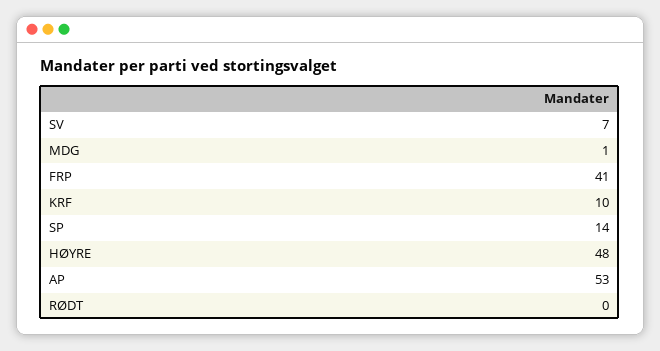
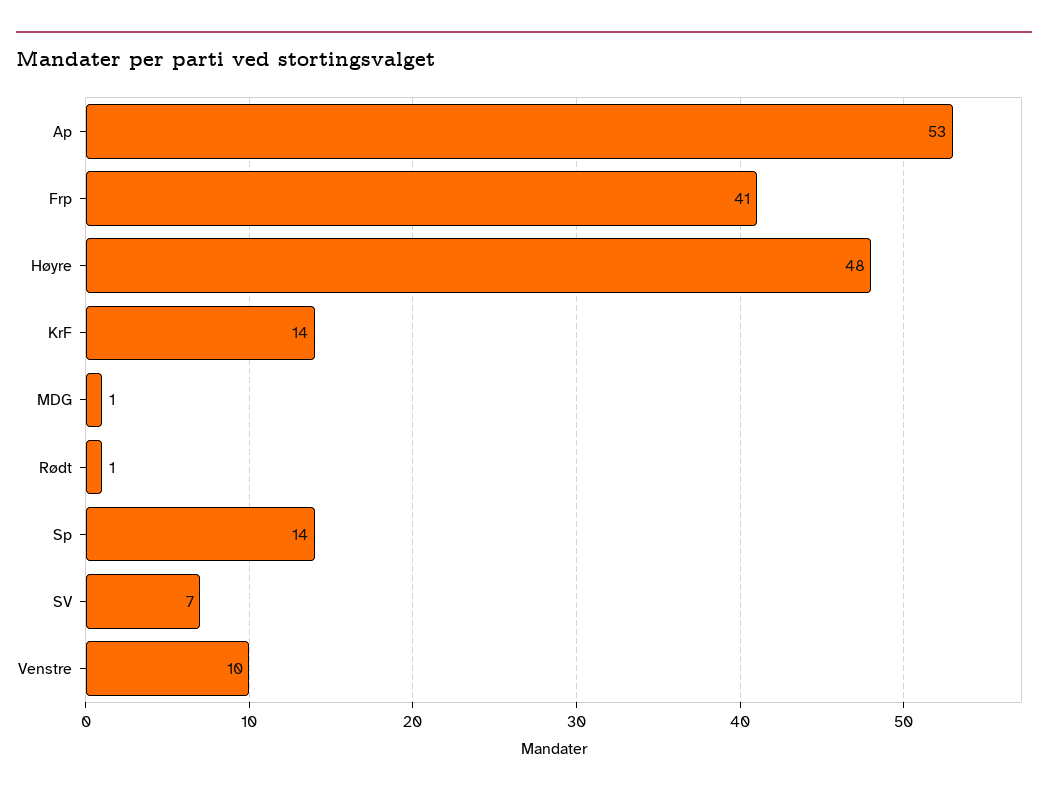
KRF: 10 -> 14
RØDT: 0 -> 1
Venstre: none -> 10

